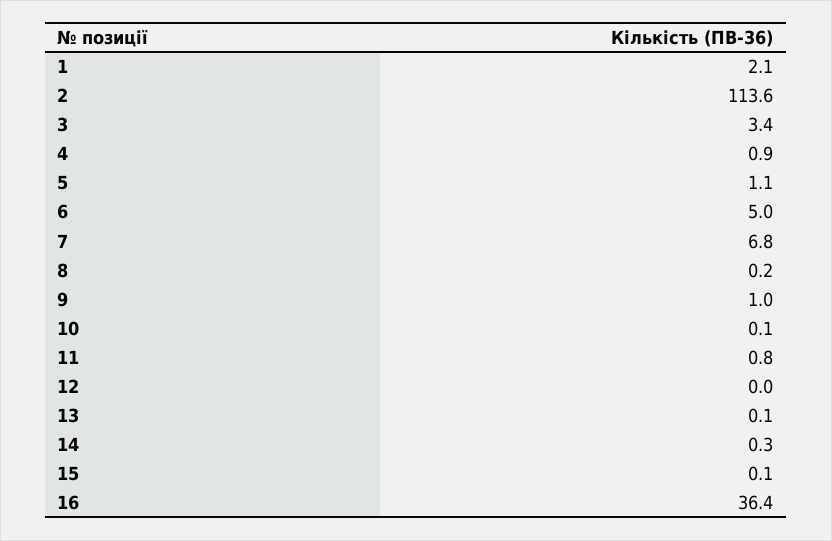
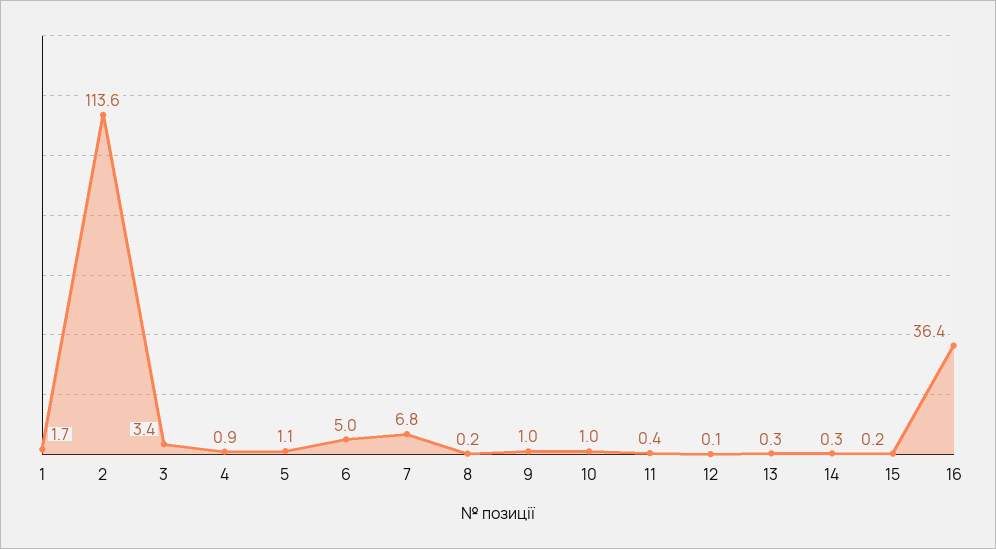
1: 2.1 -> 1.7
10: 0.1 -> 1
11: 0.8 -> 0.4
12: 0 -> 0.1
13: 0.1 -> 0.3
15: 0.1 -> 0.2

